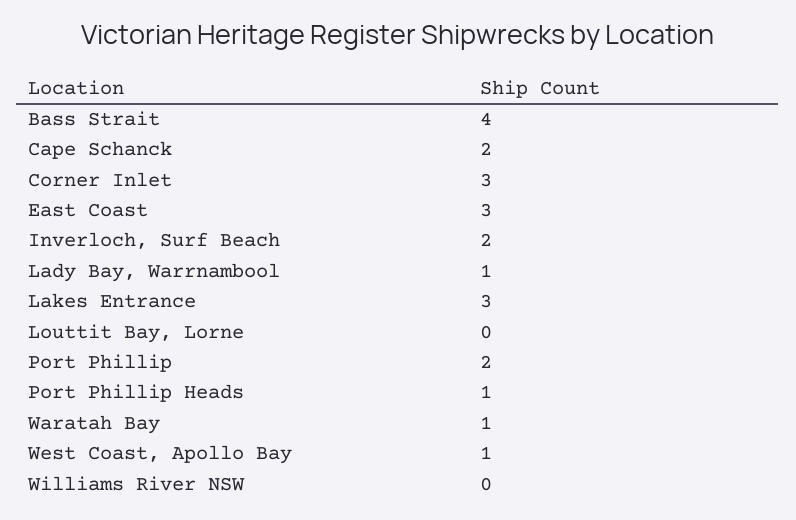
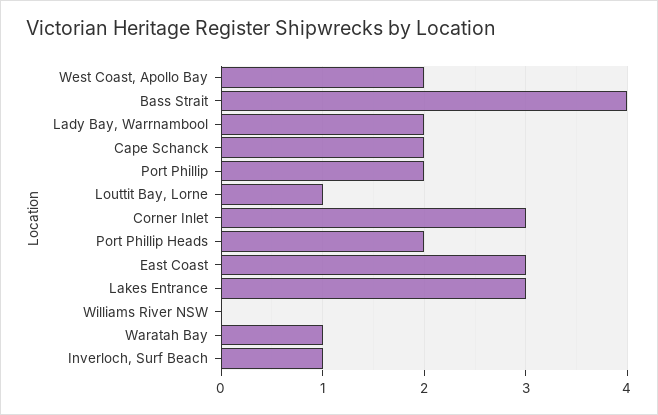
Inverloch, Surf Beach: 2 -> 1
Lady Bay, Warrnambool: 1 -> 2
Louttit Bay, Lorne: 0 -> 1
Port Phillip Heads: 1 -> 2
West Coast, Apollo Bay: 1 -> 2

